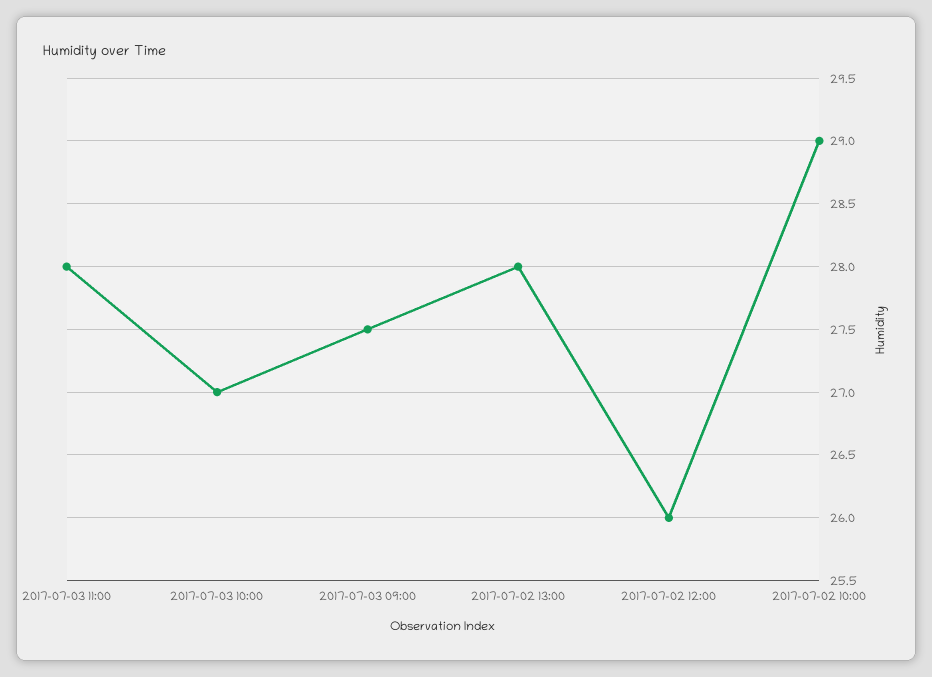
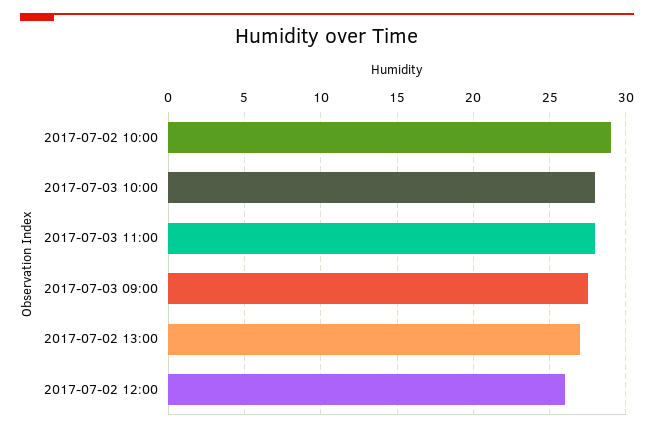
2017-07-03 10:00: 27 -> 28
2017-07-02 13:00: 28 -> 27

